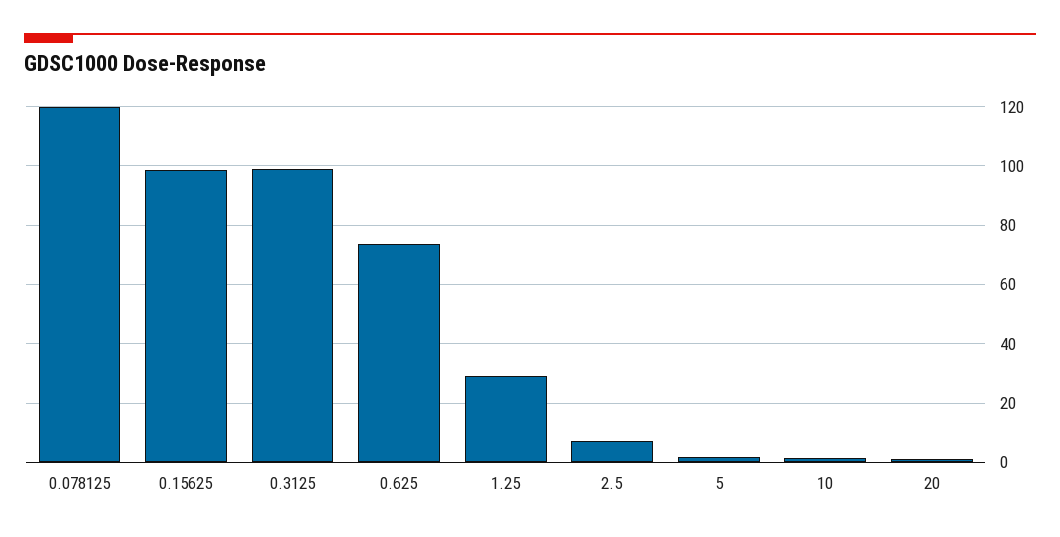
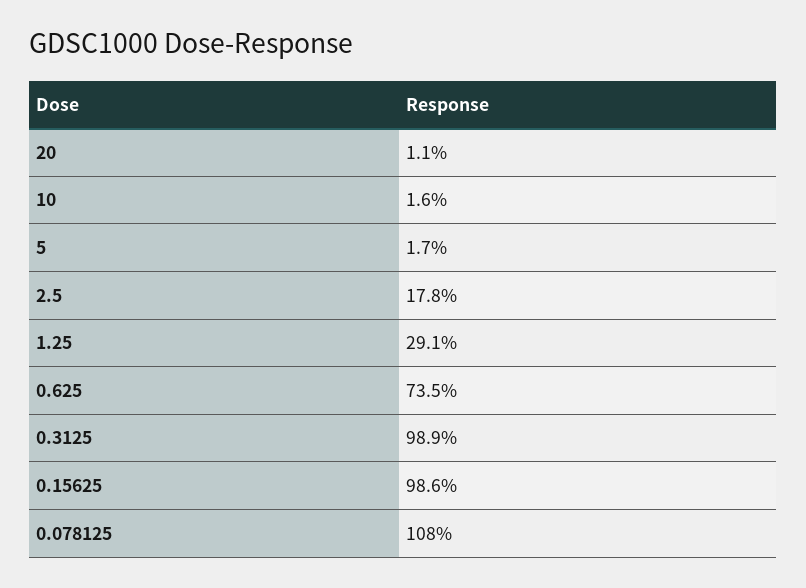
0.078125: 120 -> 108
2.5: 7.5 -> 17.8

